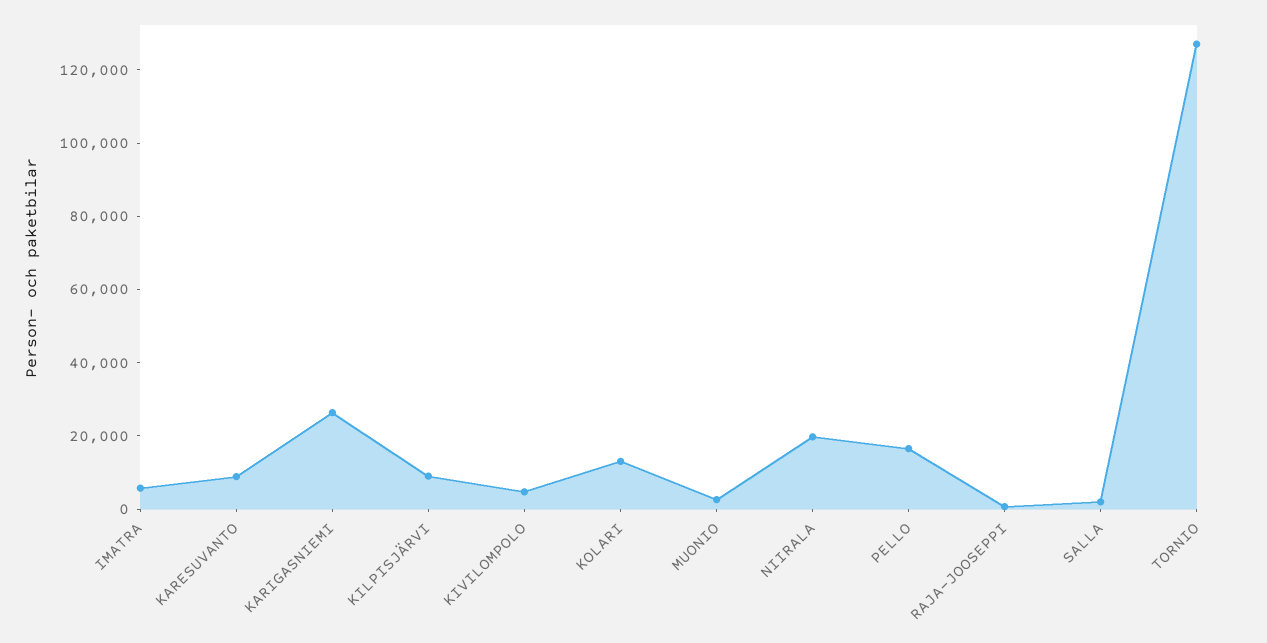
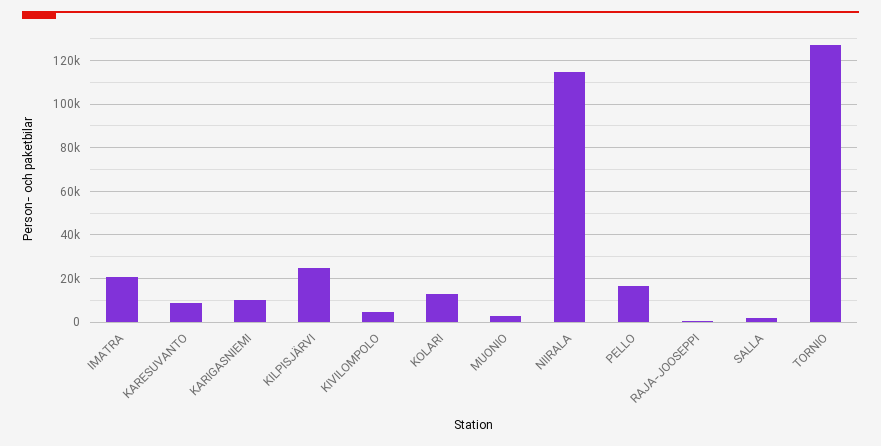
IMATRA: 5000 -> 20000
KARIGASNIEMI: 25000 -> 10000
KILPISJÄRVI: 10000 -> 25000
NIIRALA: 20000 -> 115000

